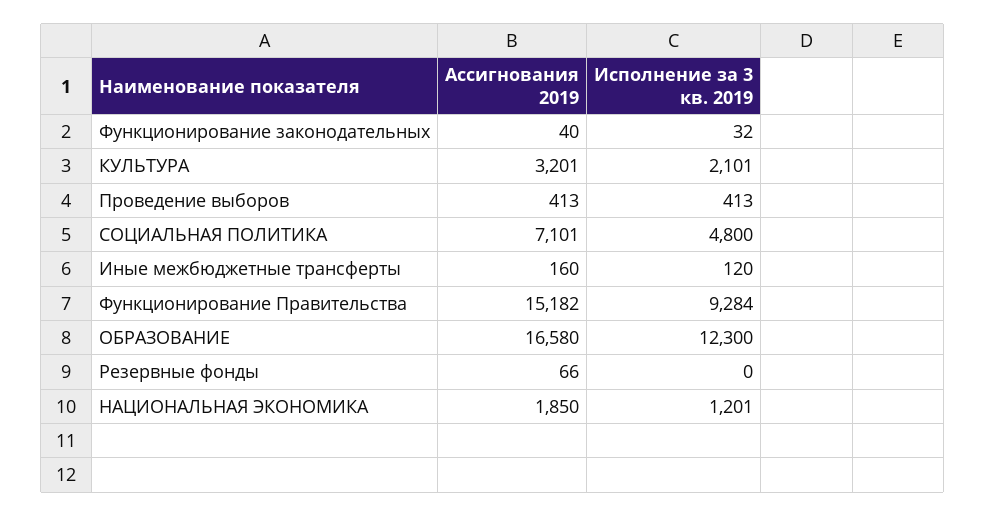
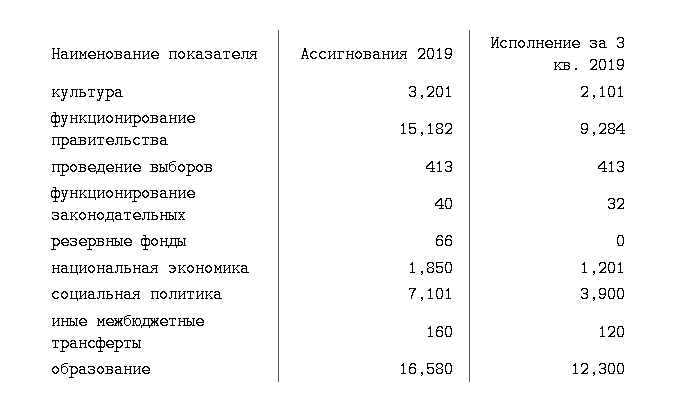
Исполнение за 3 кв. 2019, СОЦИАЛЬНАЯ ПОЛИТИКА: 4800 -> 3900

